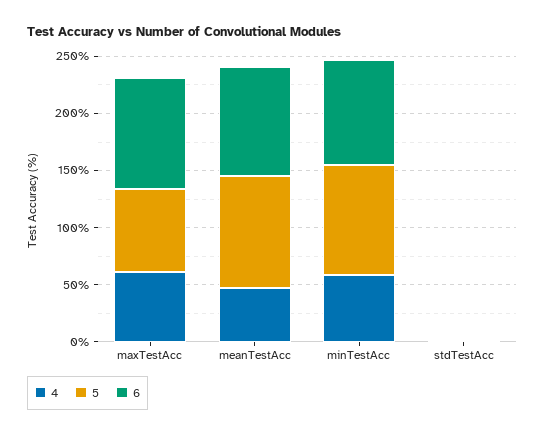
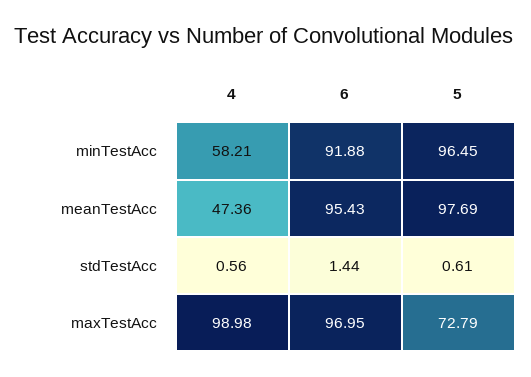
4, maxTestAcc: 60 -> 98.98

